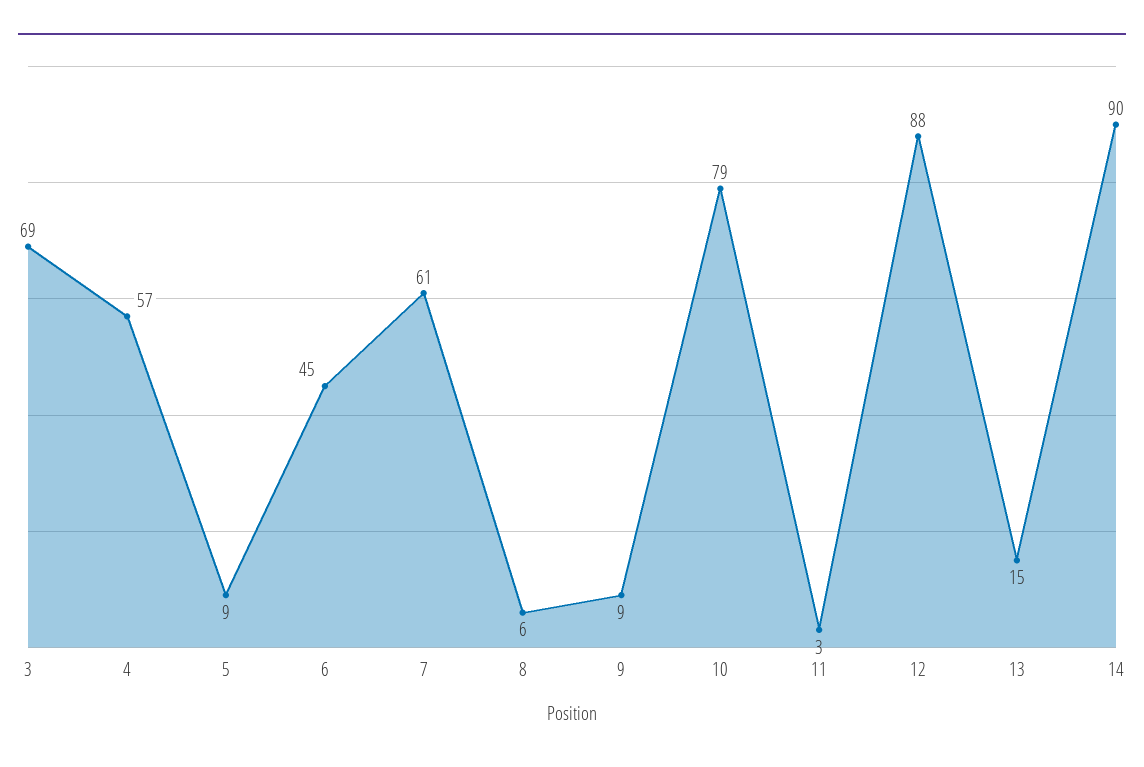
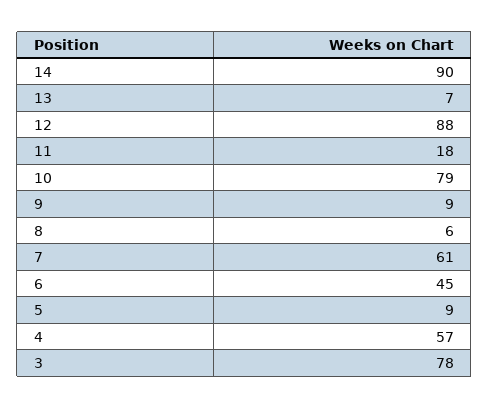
3: 69 -> 78
11: 3 -> 18
13: 15 -> 7

